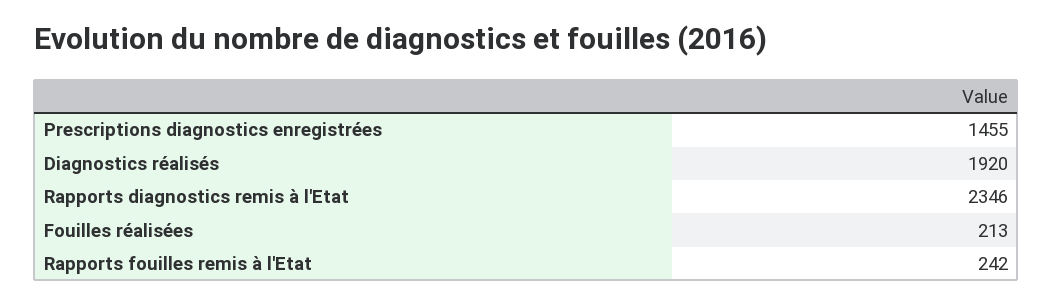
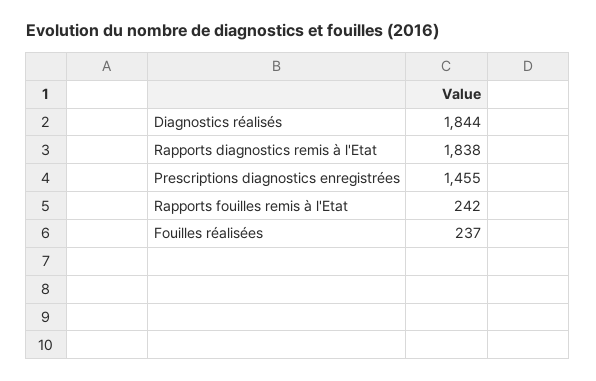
Diagnostics réalisés: 1920 -> 1844
Rapports diagnostics remis à l'Etat: 2346 -> 1838
Fouilles réalisées: 213 -> 237

